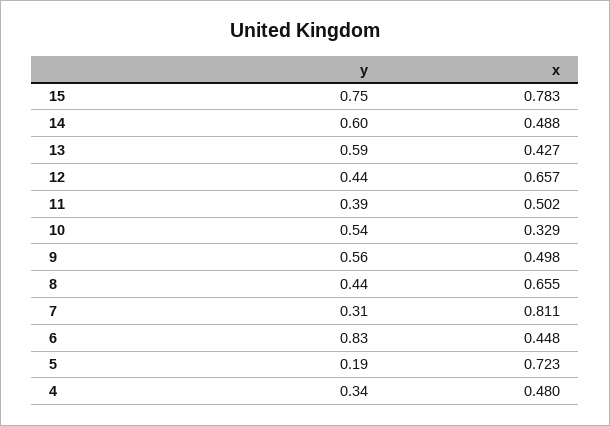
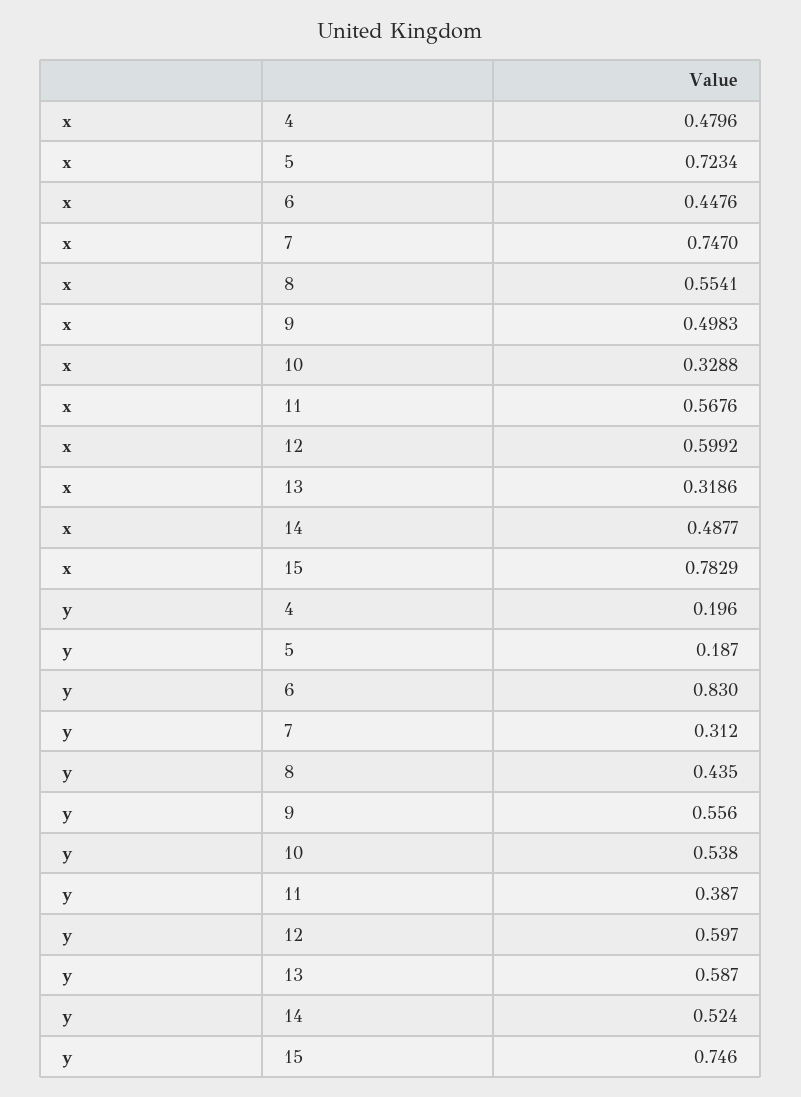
y, 14: 0.6 -> 0.524
x, 13: 0.427 -> 0.3186
y, 12: 0.44 -> 0.597
x, 12: 0.657 -> 0.5992
x, 11: 0.502 -> 0.5676
x, 8: 0.655 -> 0.5541
x, 7: 0.811 -> 0.747
y, 4: 0.34 -> 0.196

